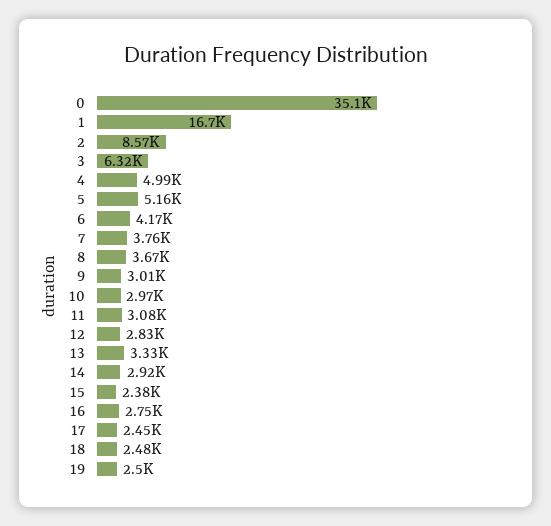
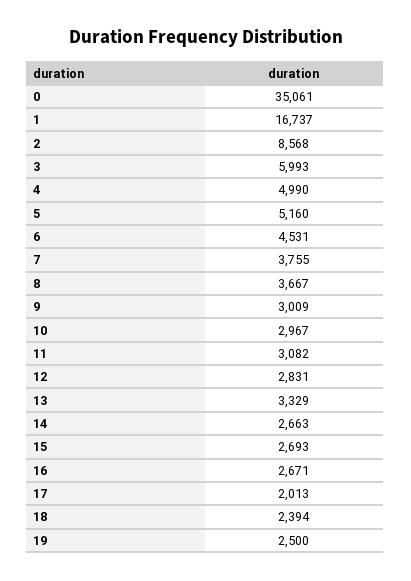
3: 6320 -> 5993
6: 4170 -> 4531
14: 2920 -> 2663
15: 2380 -> 2693
16: 2750 -> 2671
17: 2450 -> 2013
18: 2480 -> 2394

